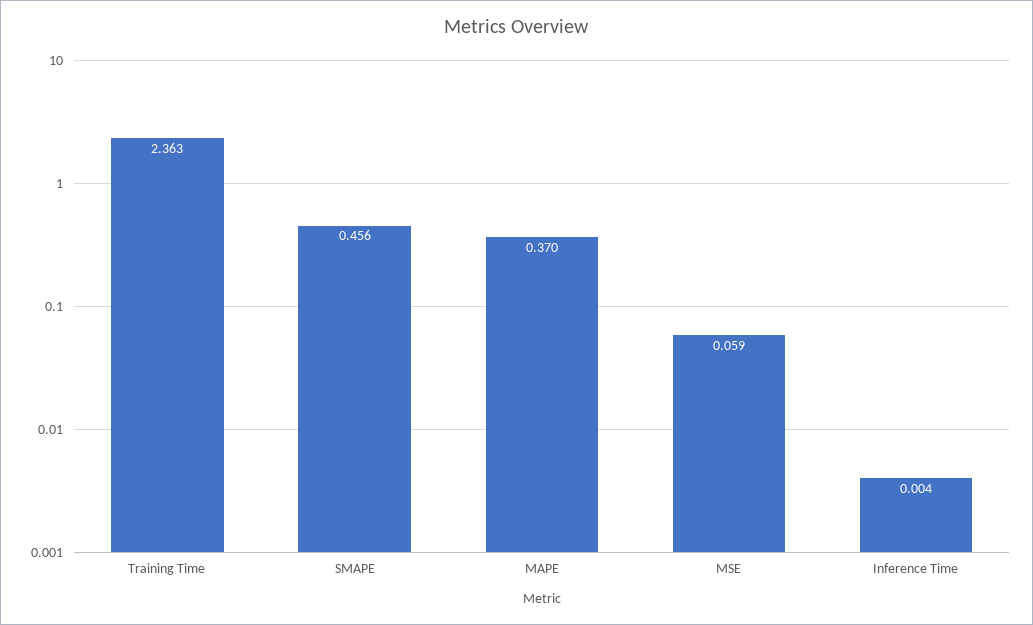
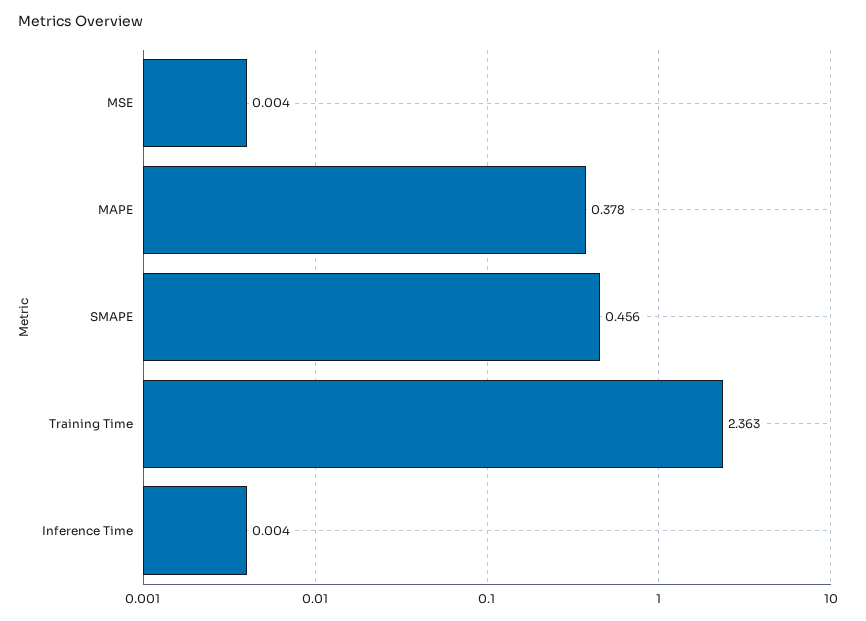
MAPE: 0.37 -> 0.378
MSE: 0.059 -> 0.004

